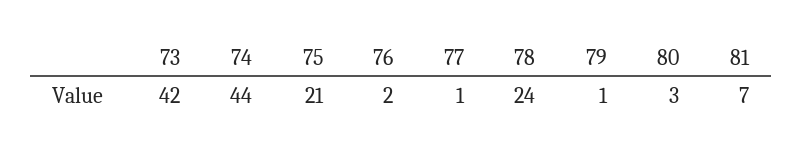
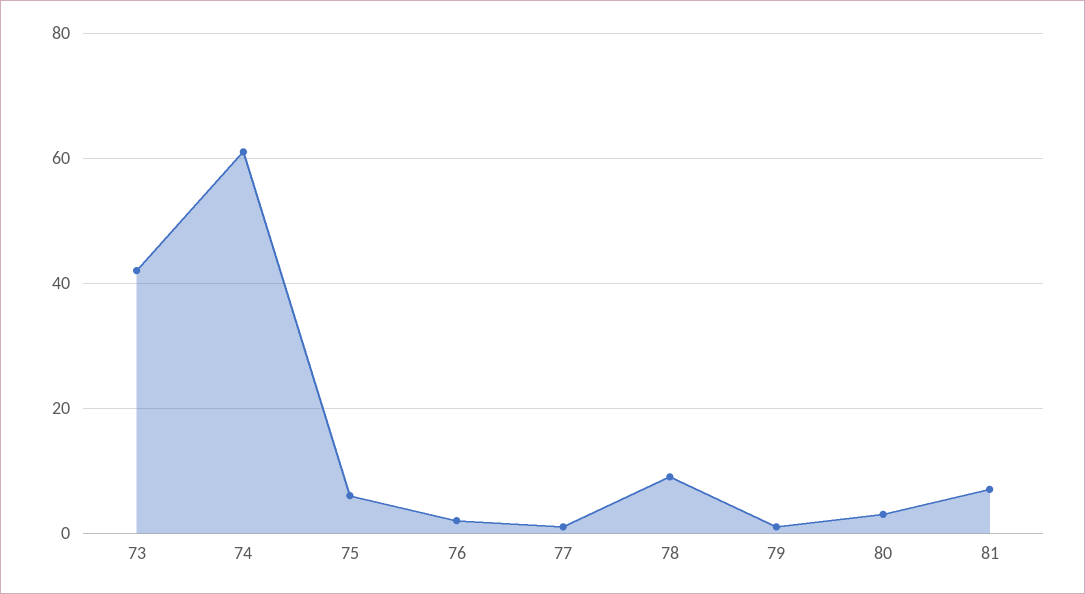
74: 44 -> 60
75: 21 -> 5
78: 24 -> 10

